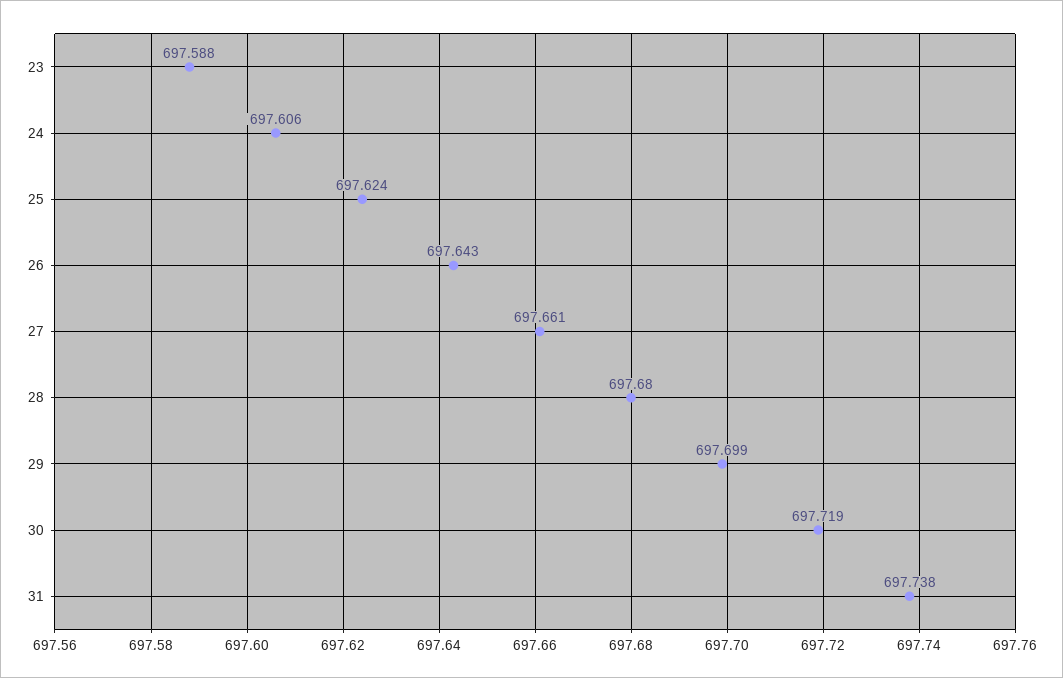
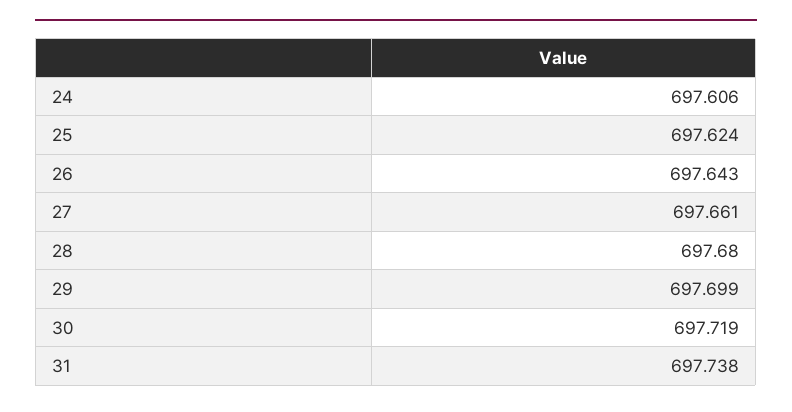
23: 697.588 -> none

